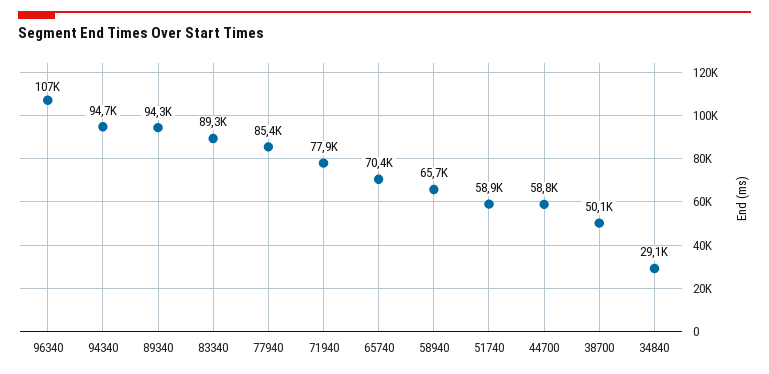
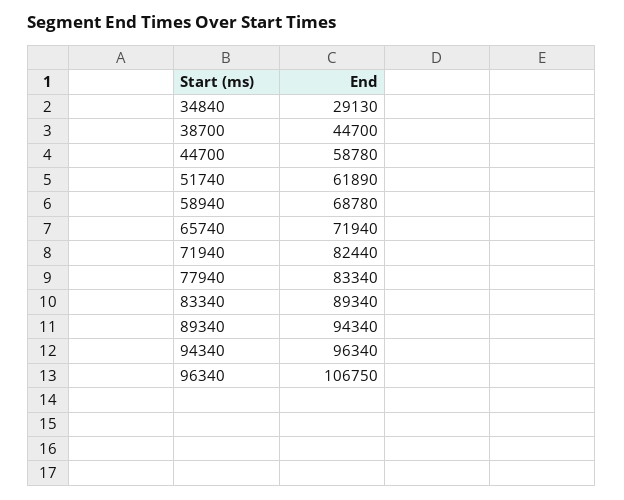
94340: 94700 -> 96340
77940: 85400 -> 83340
71940: 77900 -> 82440
65740: 70400 -> 71940
58940: 65700 -> 68780
51740: 58900 -> 61890
38700: 50100 -> 44700

